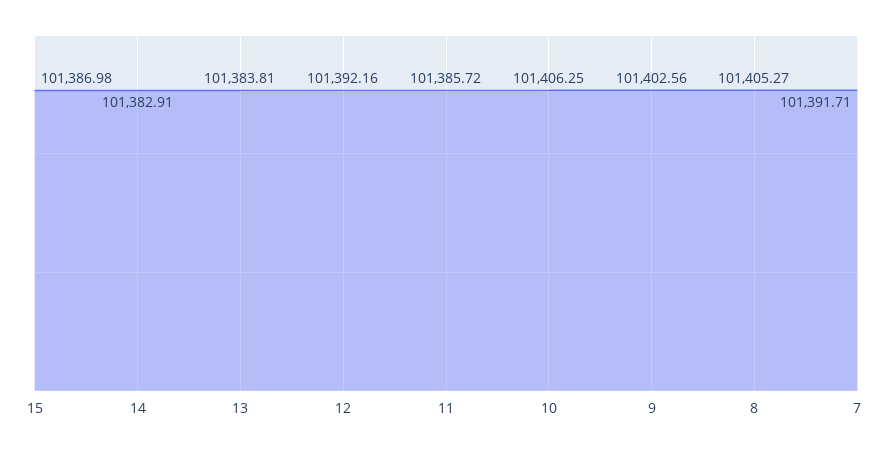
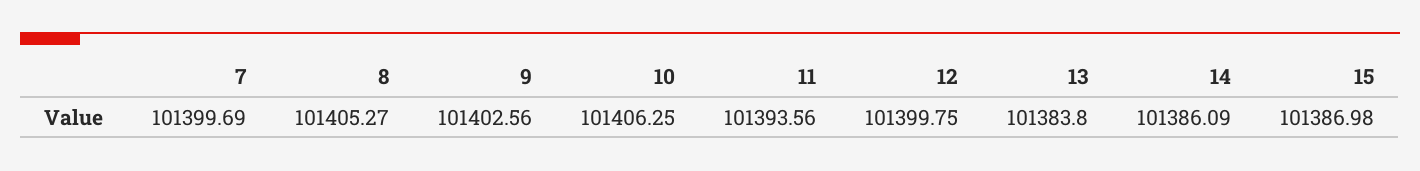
14: 101382.91 -> 101386.09
13: 101383.81 -> 101383.8
12: 101392.16 -> 101399.75
11: 101385.72 -> 101393.56
7: 101391.71 -> 101399.69

